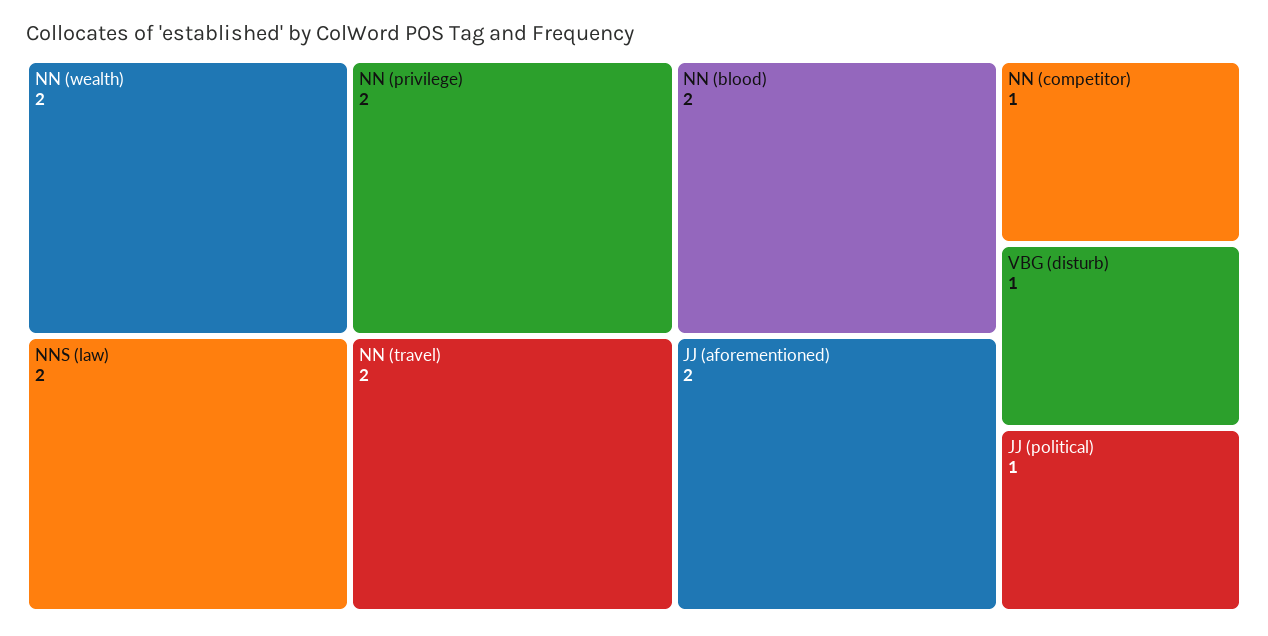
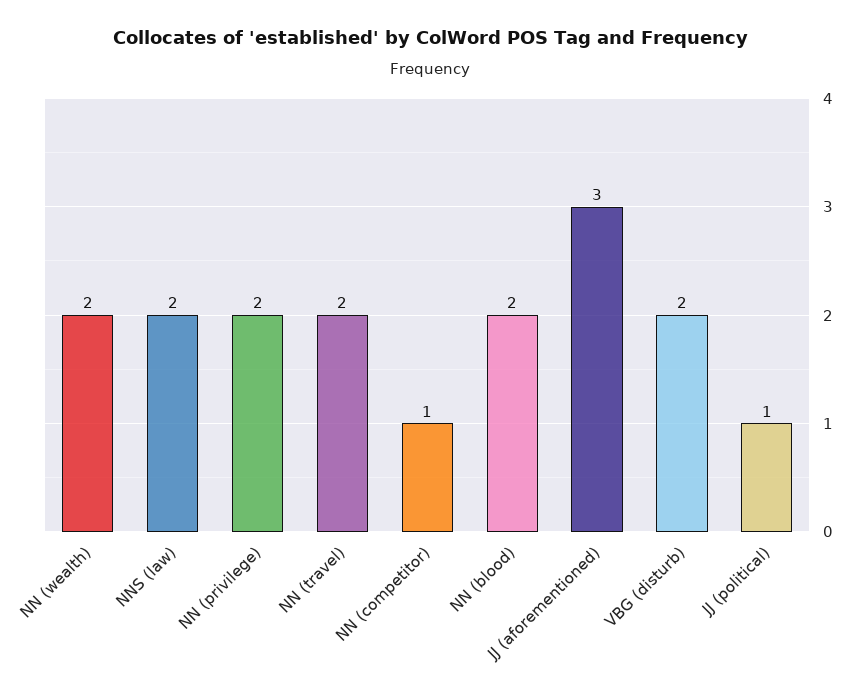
JJ (aforementioned): 2 -> 3
VBG (disturb): 1 -> 2

